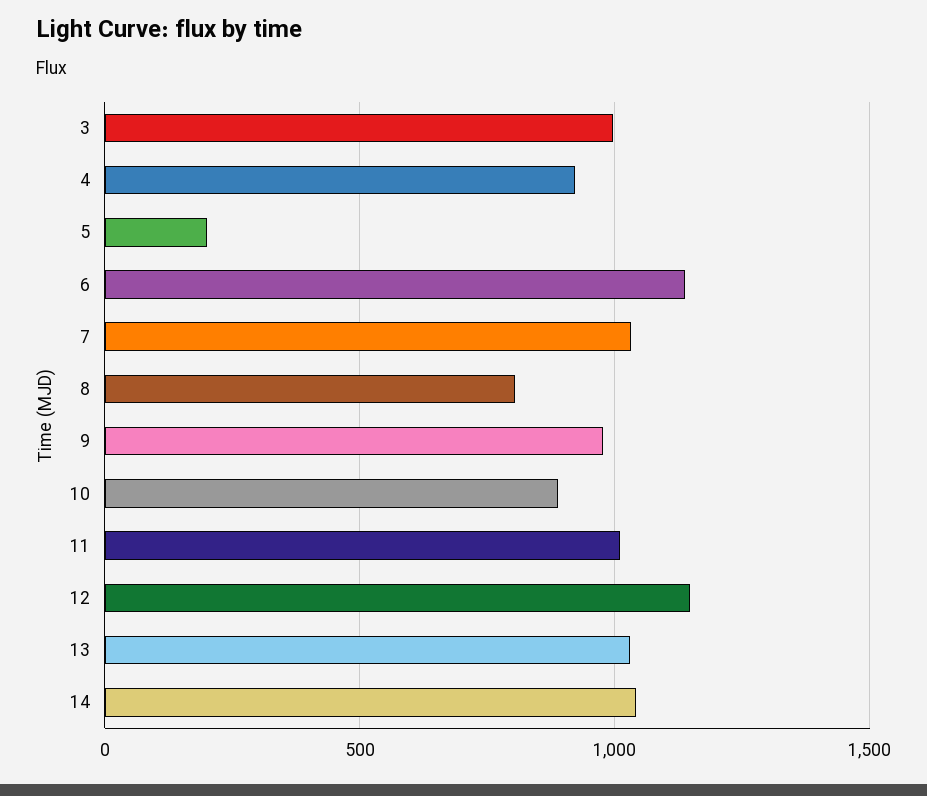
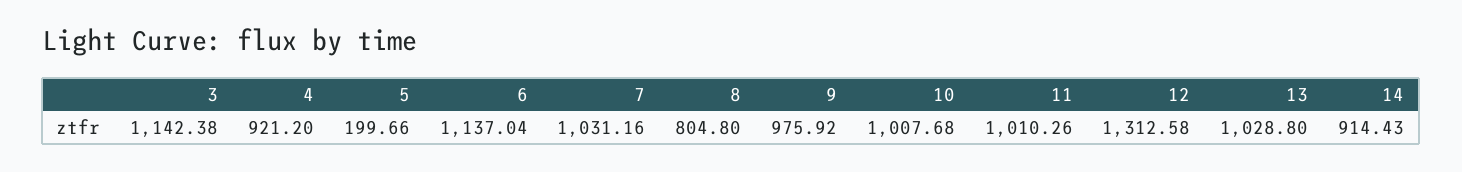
3: 1000 -> 1142.38
10: 900 -> 1007.68
12: 1150 -> 1312.58
14: 1050 -> 914.43

